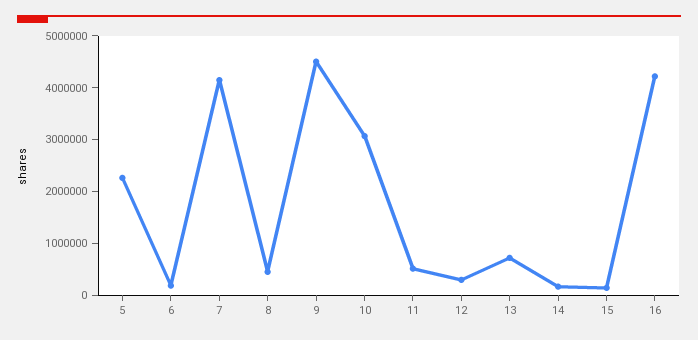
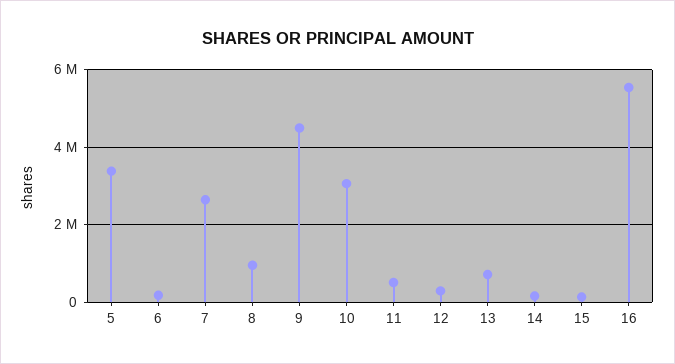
5: 2200000 -> 3400000
7: 4200000 -> 2600000
8: 400000 -> 1000000
16: 4200000 -> 5600000

